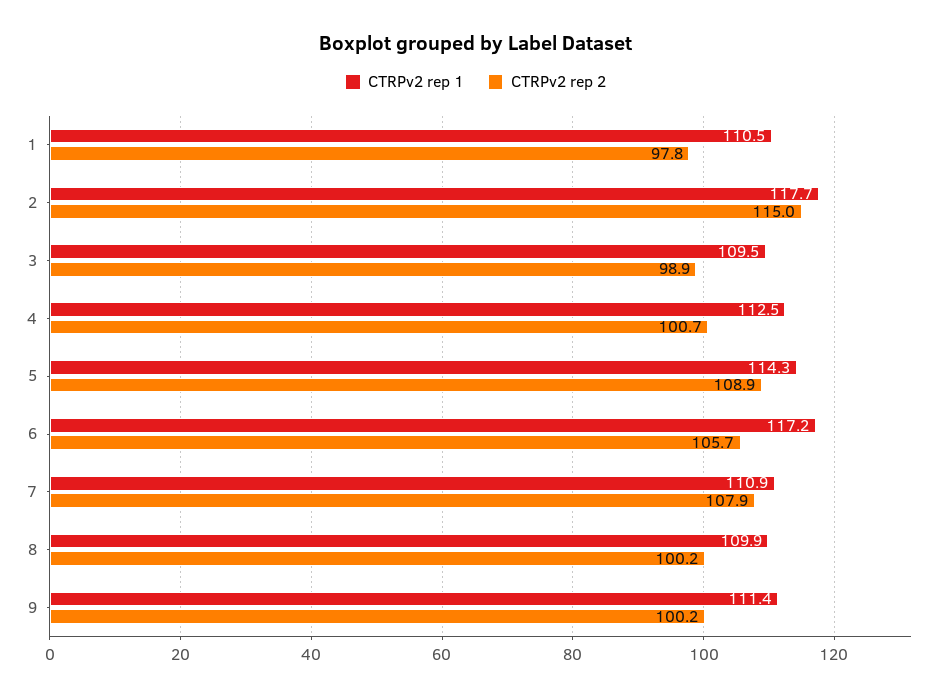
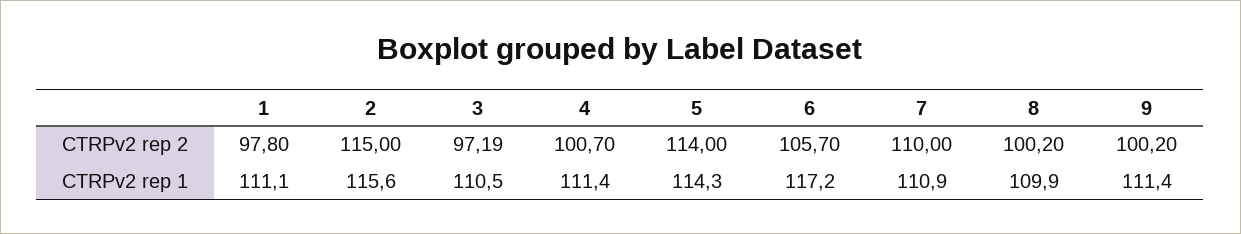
CTRPv2 rep 1, 1: 110.5 -> 111.1
CTRPv2 rep 1, 2: 117.7 -> 115.6
CTRPv2 rep 1, 3: 109.5 -> 110.5
CTRPv2 rep 2, 3: 98.9 -> 97.19
CTRPv2 rep 1, 4: 112.5 -> 111.4
CTRPv2 rep 2, 5: 108.9 -> 114
CTRPv2 rep 2, 7: 107.9 -> 110

